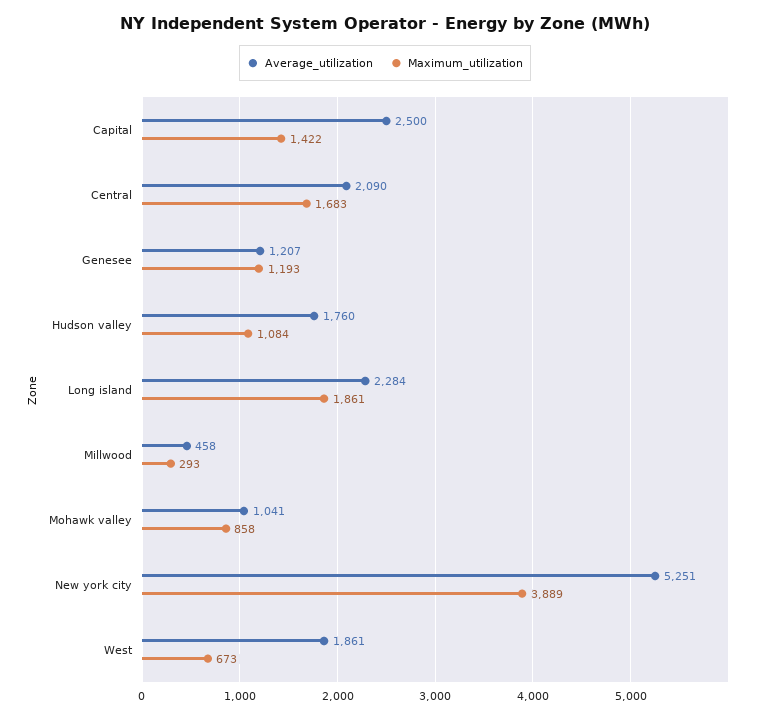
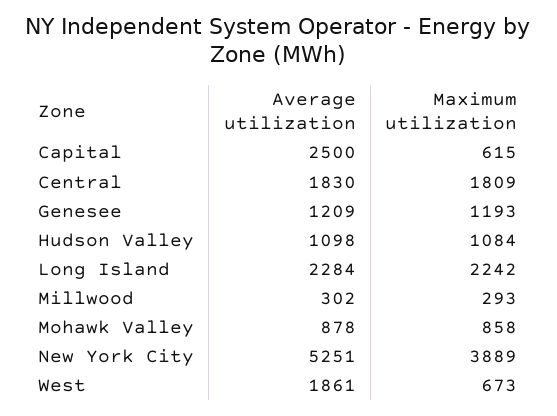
Maximum_utilization, Capital: 1422 -> 615
Average_utilization, Central: 2090 -> 1830
Maximum_utilization, Central: 1683 -> 1809
Average_utilization, Genesee: 1207 -> 1209
Average_utilization, Hudson valley: 1760 -> 1098
Maximum_utilization, Long island: 1861 -> 2242
Average_utilization, Millwood: 458 -> 302
Average_utilization, Mohawk valley: 1041 -> 878

